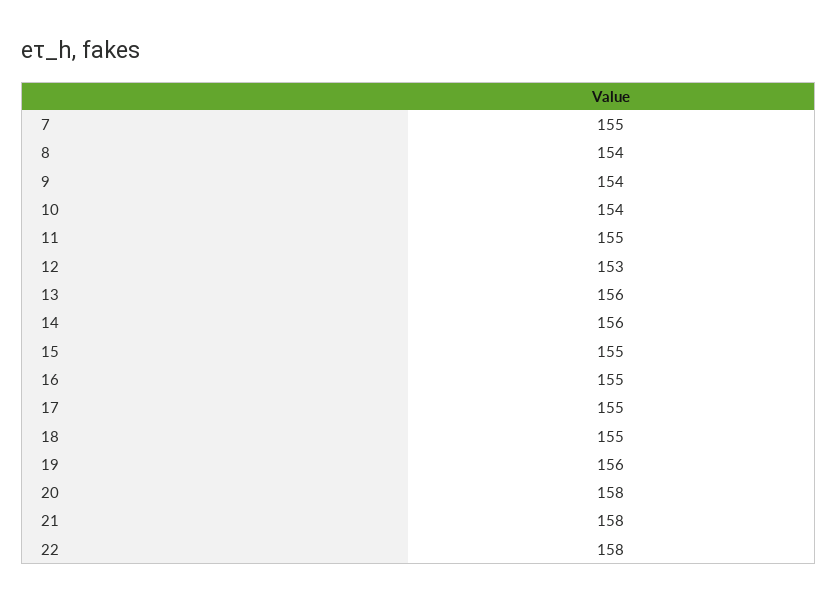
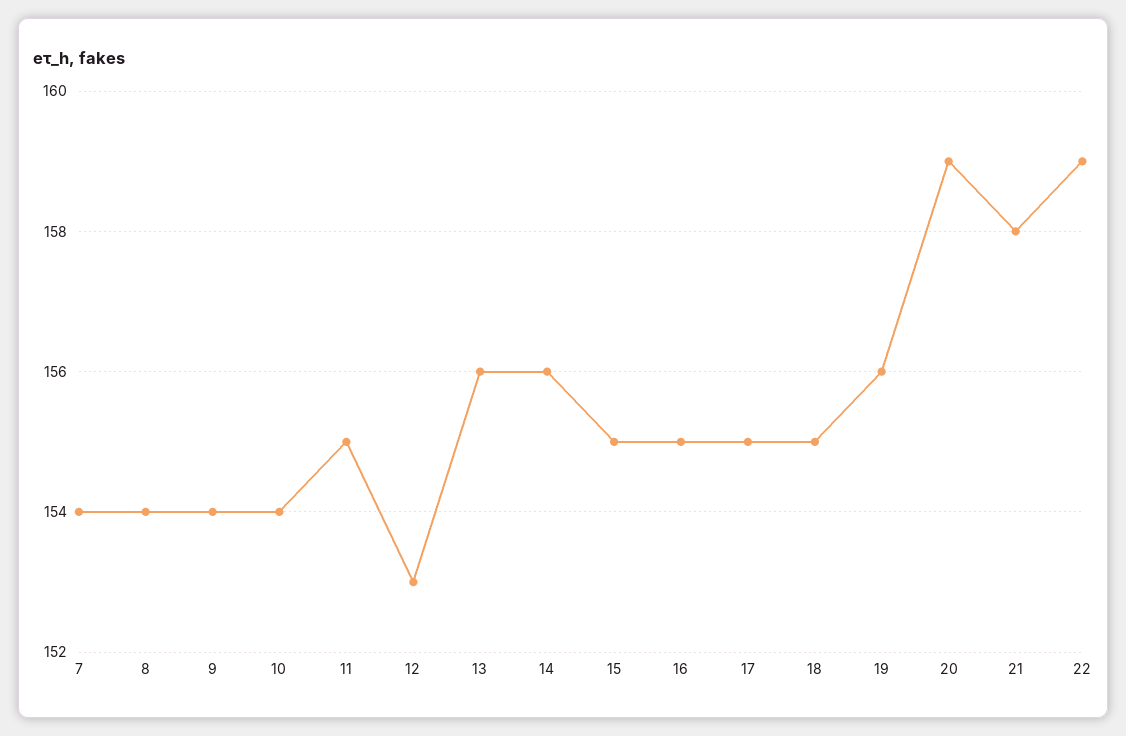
7: 155 -> 154
20: 158 -> 159
22: 158 -> 159

